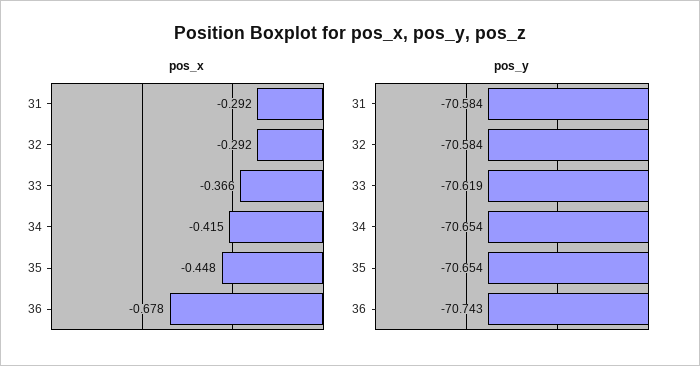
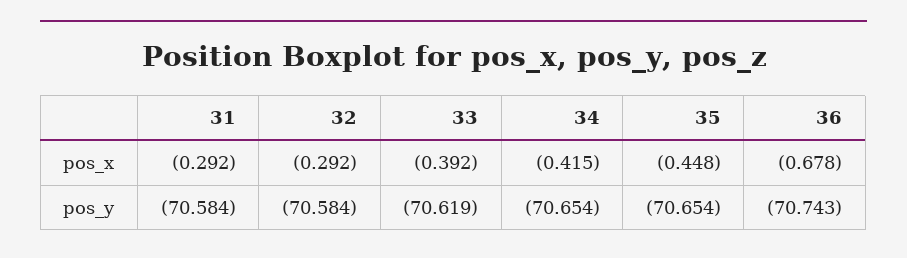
pos_x, 33: -0.366 -> -0.392

